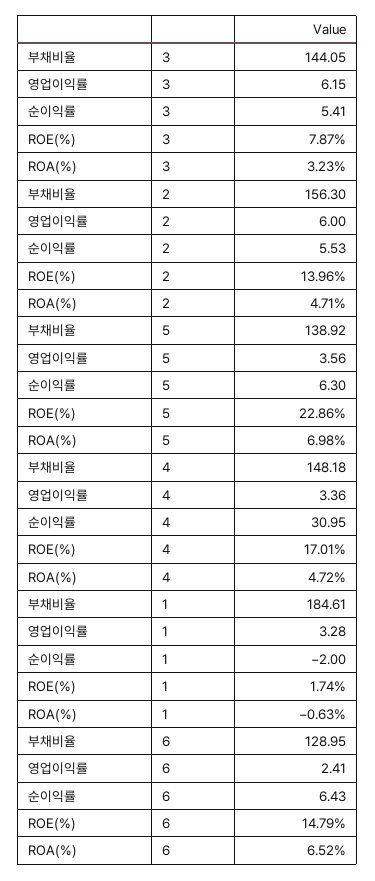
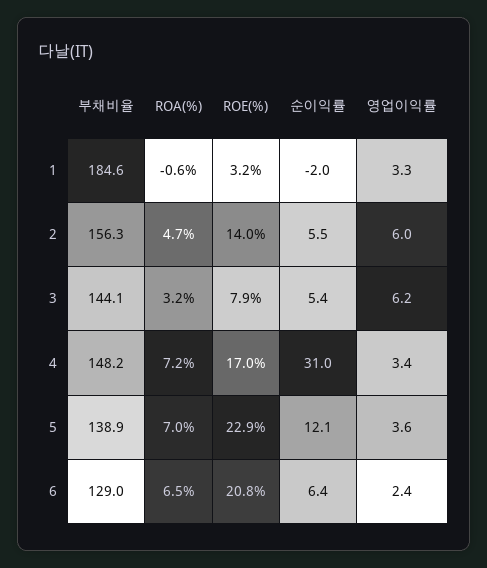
순이익률, 5: 6.3 -> 12.1
ROA(%), 4: 4.72 -> 7.2
ROE(%), 1: 1.74 -> 3.2
ROE(%), 6: 14.79 -> 20.8

